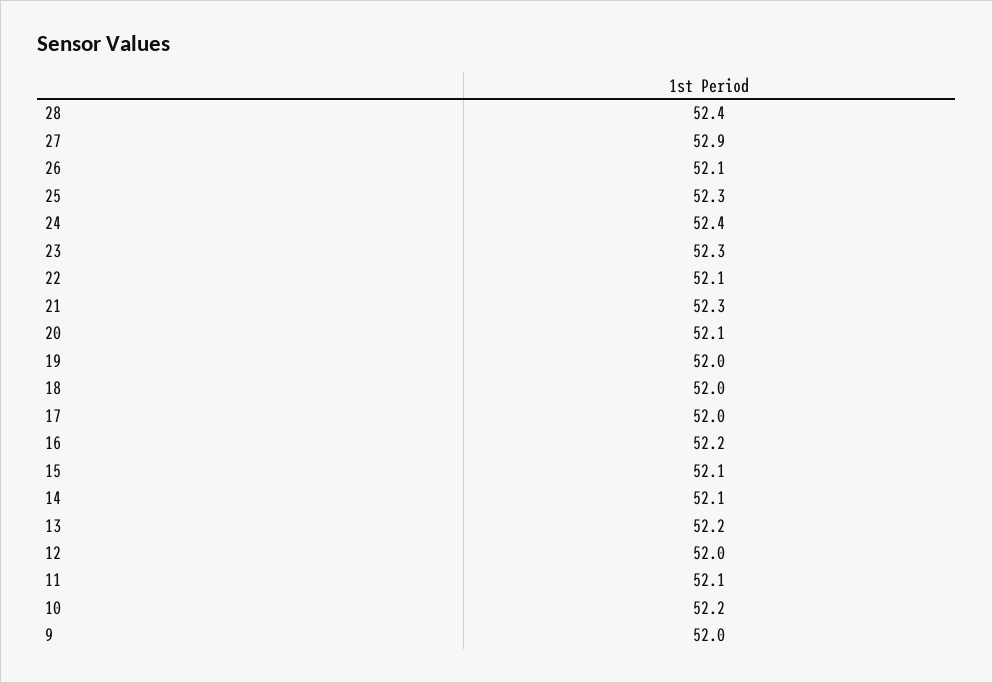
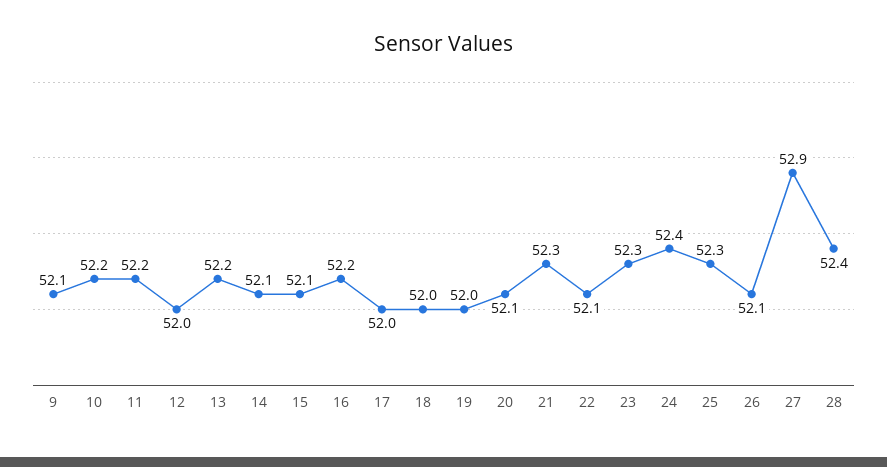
11: 52.1 -> 52.2
9: 52 -> 52.1

